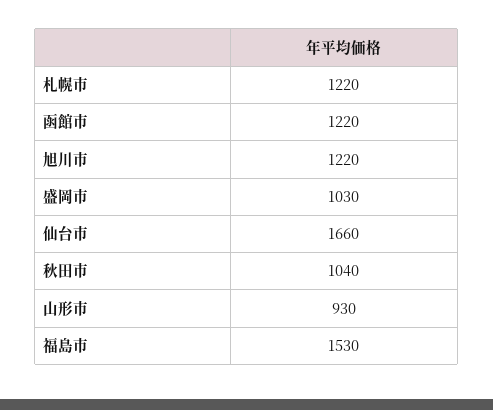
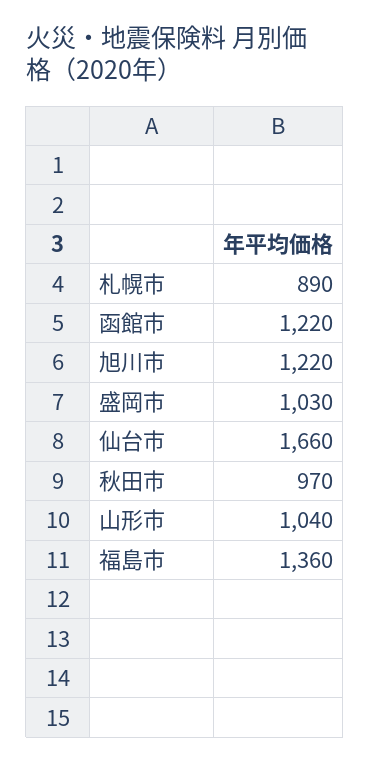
札幌市: 1220 -> 890
秋田市: 1040 -> 970
山形市: 930 -> 1040
福島市: 1530 -> 1360

